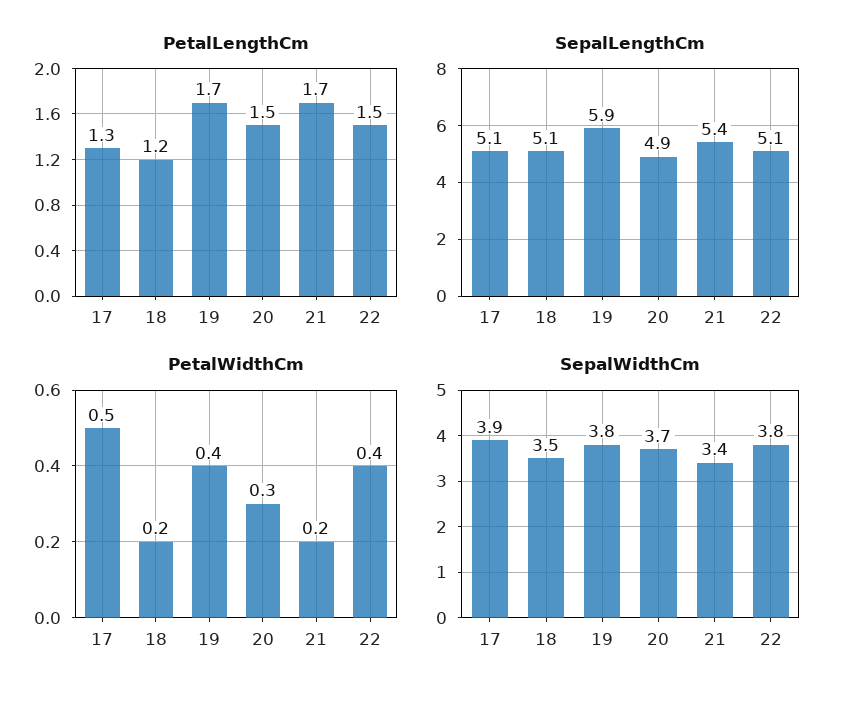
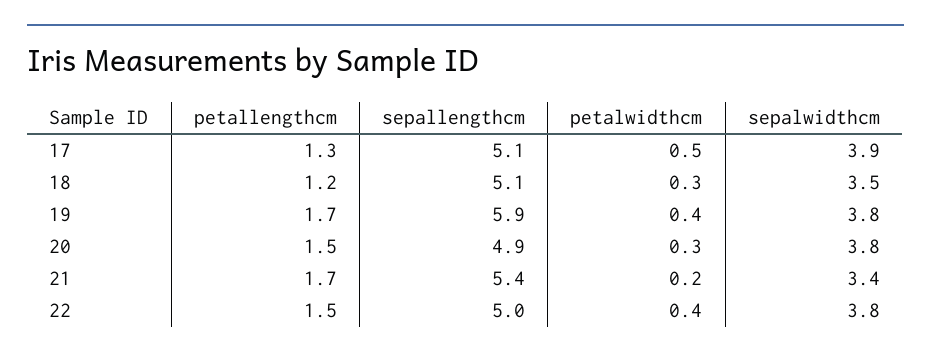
SepalLengthCm, 22: 5.1 -> 5
PetalWidthCm, 18: 0.2 -> 0.3
SepalWidthCm, 20: 3.7 -> 3.8

